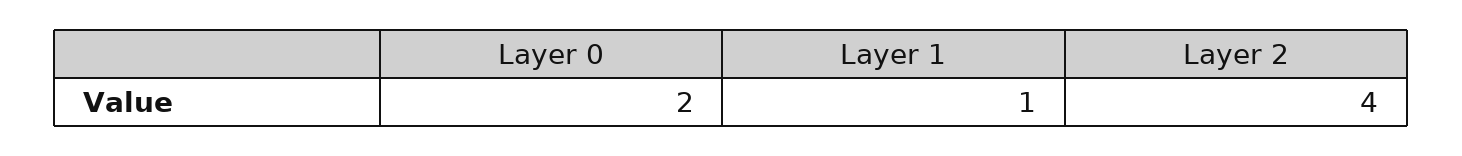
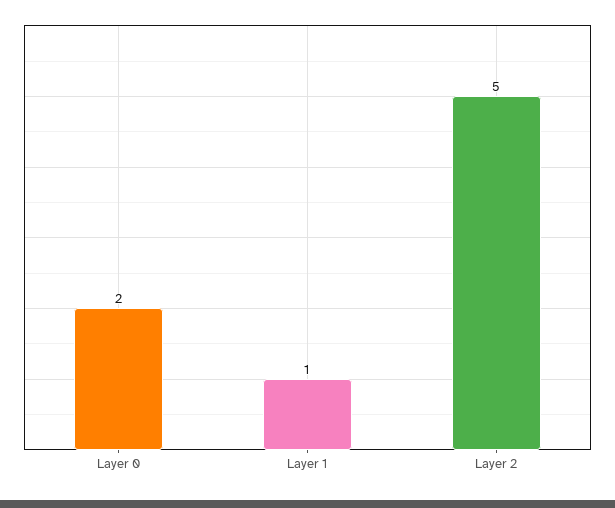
Layer 2: 4 -> 5

